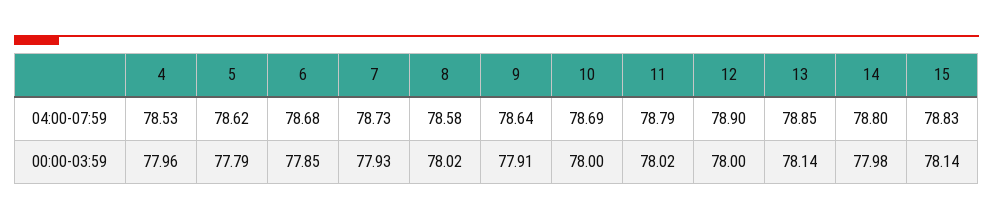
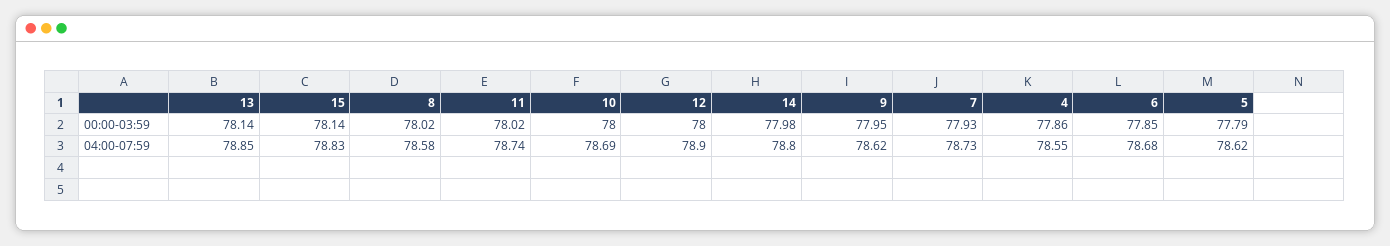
4, 04:00-07:59: 78.53 -> 78.55
9, 04:00-07:59: 78.64 -> 78.62
11, 04:00-07:59: 78.79 -> 78.74
4, 00:00-03:59: 77.96 -> 77.86
9, 00:00-03:59: 77.91 -> 77.95

